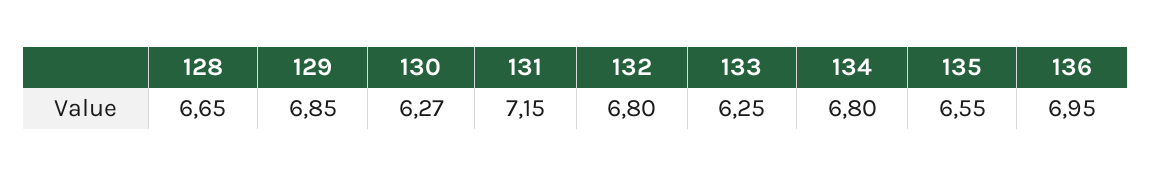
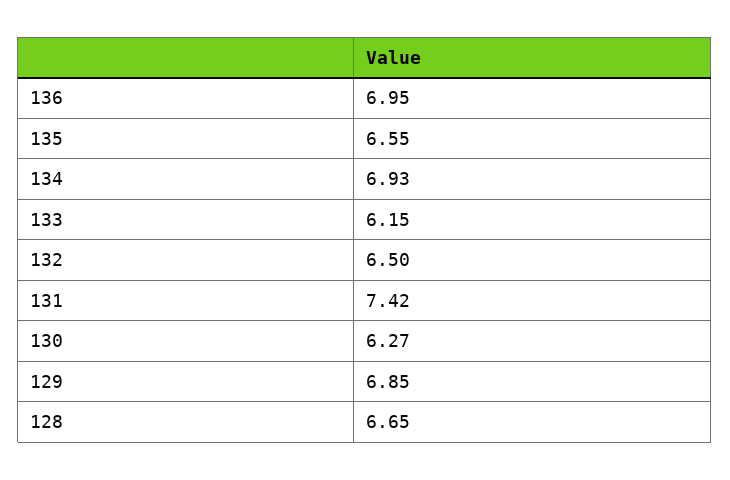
131: 7.15 -> 7.42
132: 6.8 -> 6.5
133: 6.25 -> 6.15
134: 6.8 -> 6.93

